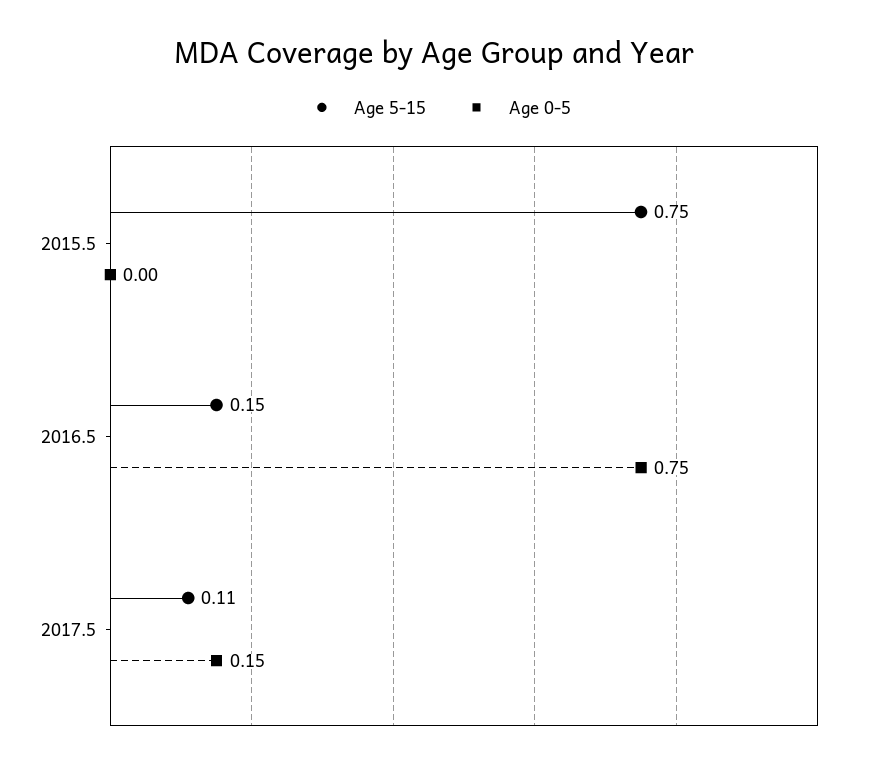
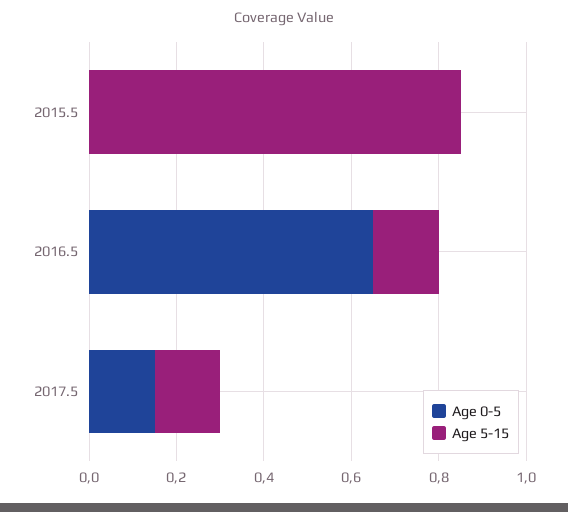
Age 5-15, 2015.5: 0.75 -> 0.85
Age 0-5, 2016.5: 0.75 -> 0.65
Age 5-15, 2017.5: 0.11 -> 0.15

